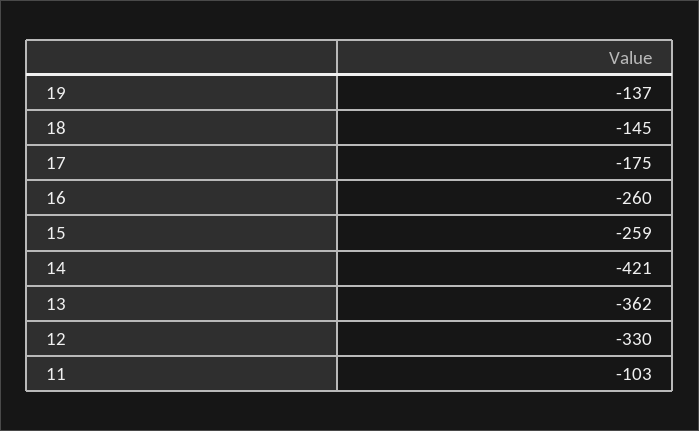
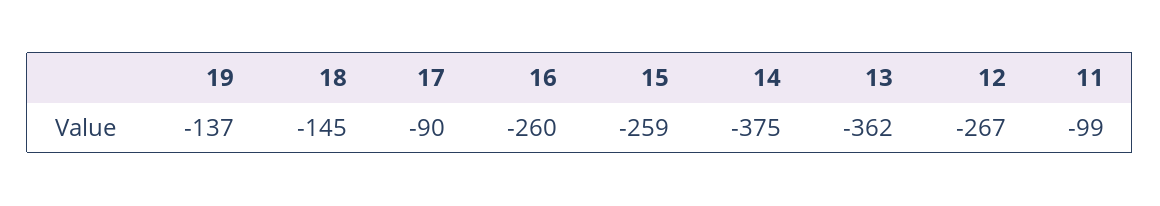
17: -175 -> -90
14: -421 -> -375
12: -330 -> -267
11: -103 -> -99

